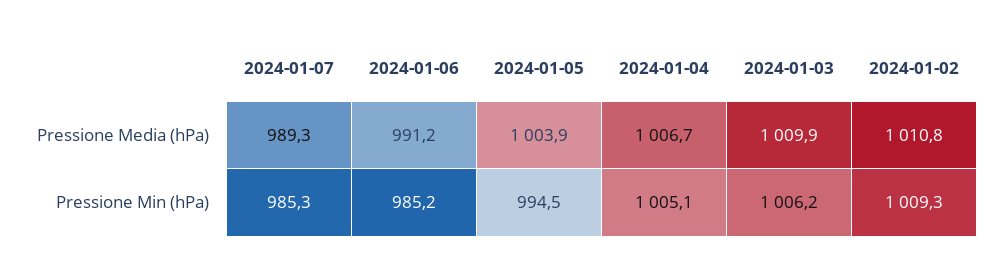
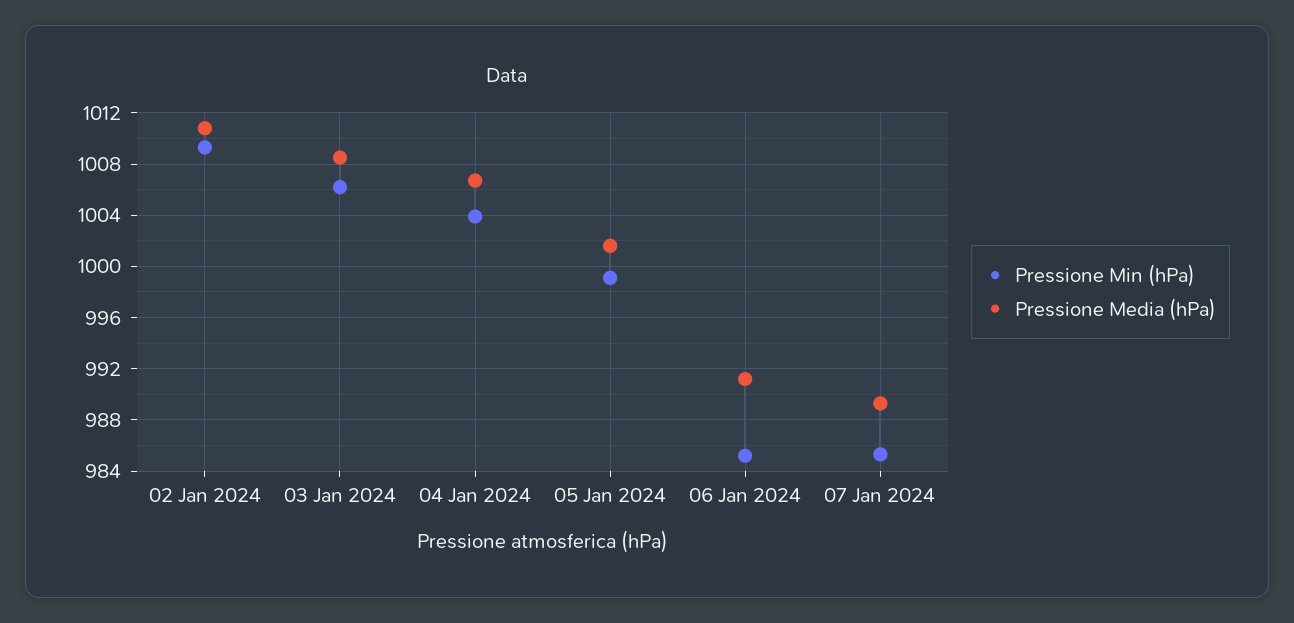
Pressione Media (hPa), 2024-01-05: 1003.9 -> 1001.5
Pressione Media (hPa), 2024-01-03: 1009.9 -> 1008.5
Pressione Min (hPa), 2024-01-05: 994.5 -> 999
Pressione Min (hPa), 2024-01-04: 1005.1 -> 1004

